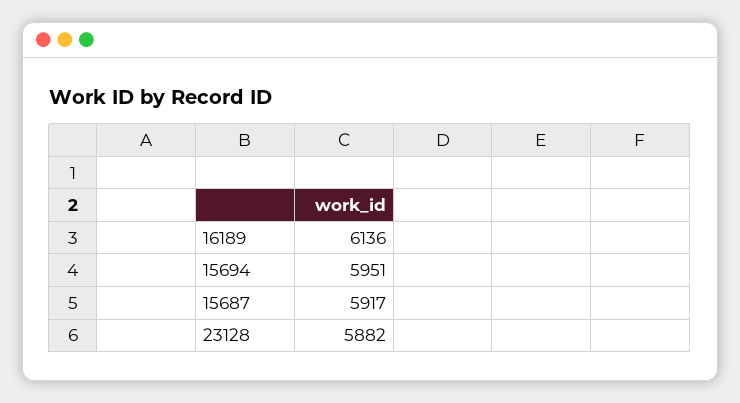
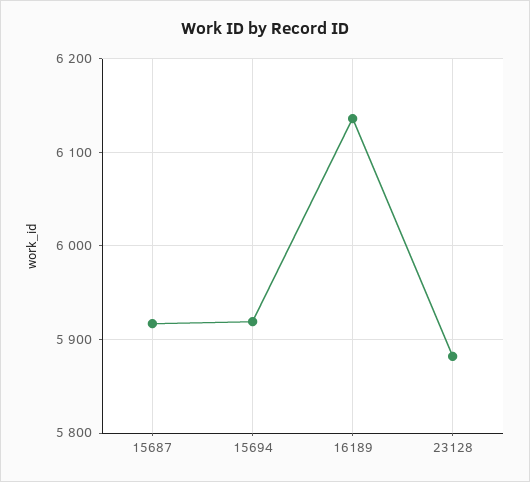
15694: 5951 -> 5920

